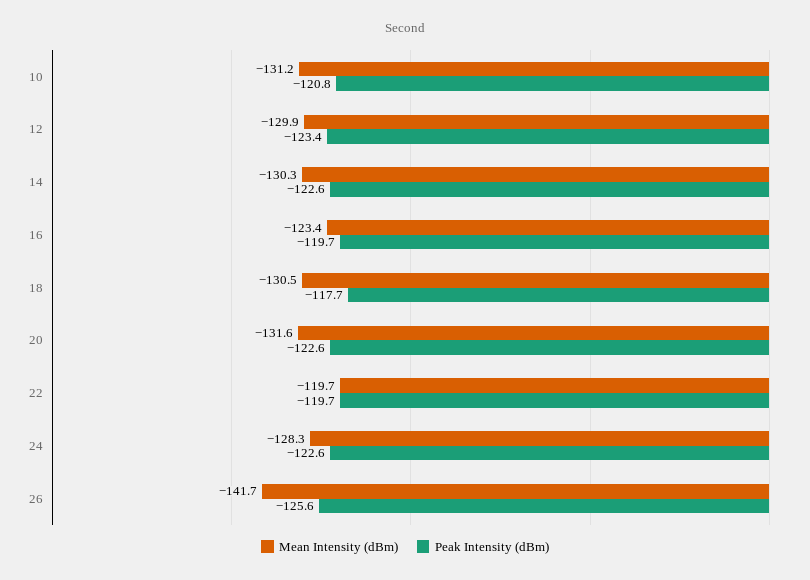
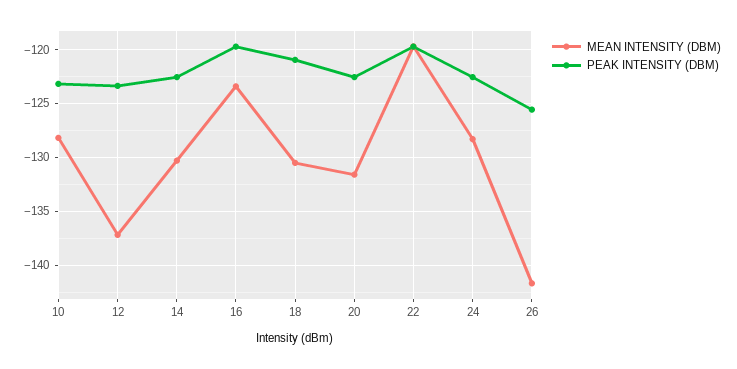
Mean Intensity (dBm), 10: -131.2 -> -128
Peak Intensity (dBm), 10: -120.8 -> -123
Mean Intensity (dBm), 12: -129.9 -> -137
Peak Intensity (dBm), 18: -117.7 -> -121

